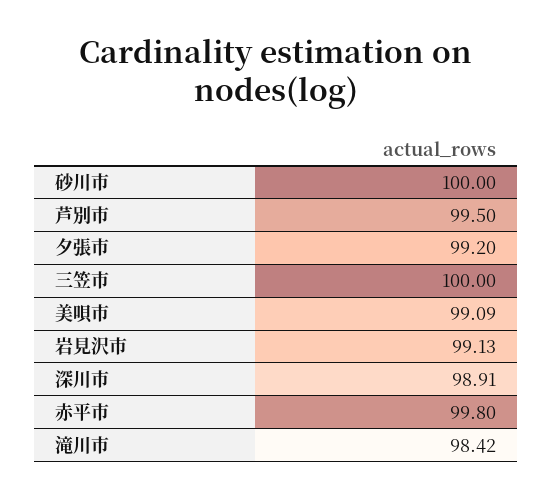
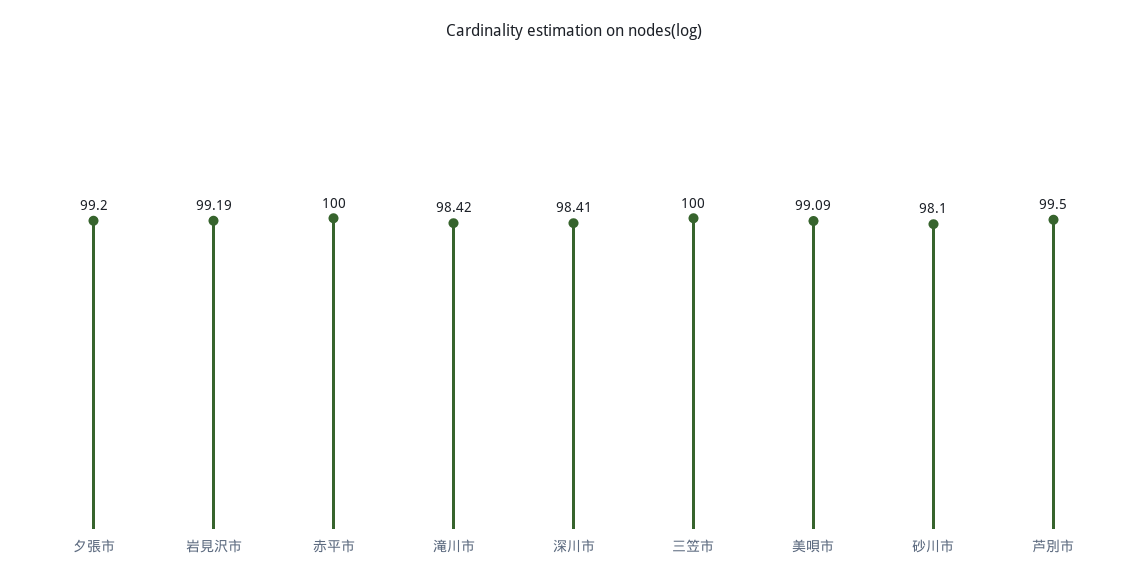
砂川市: 100 -> 98.1
岩見沢市: 99.13 -> 99.19
深川市: 98.91 -> 98.41
赤平市: 99.8 -> 100

